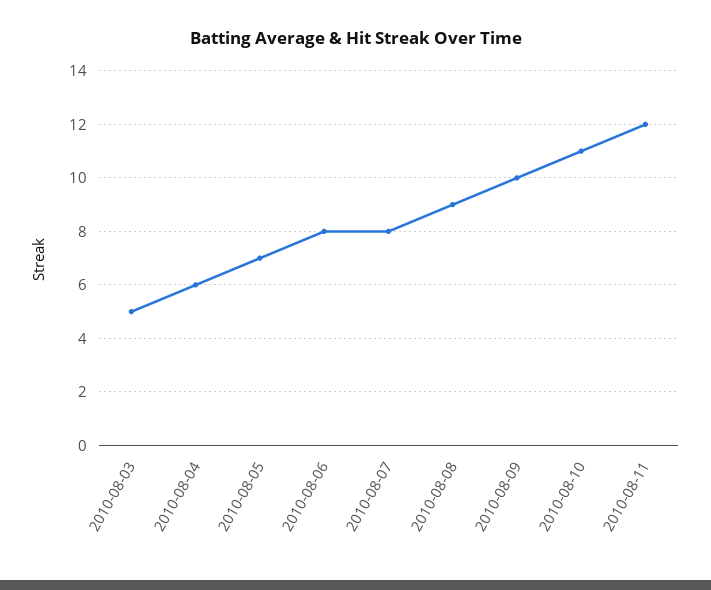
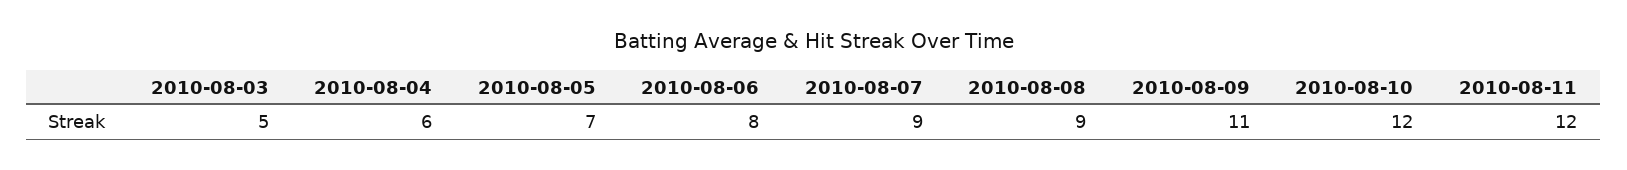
2010-08-07: 8 -> 9
2010-08-09: 10 -> 11
2010-08-10: 11 -> 12

